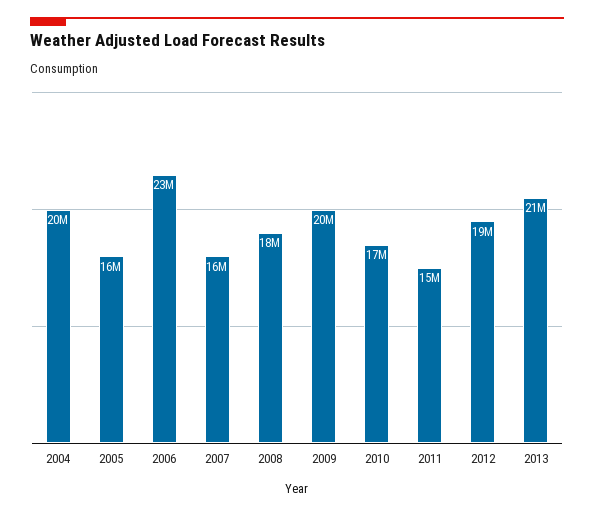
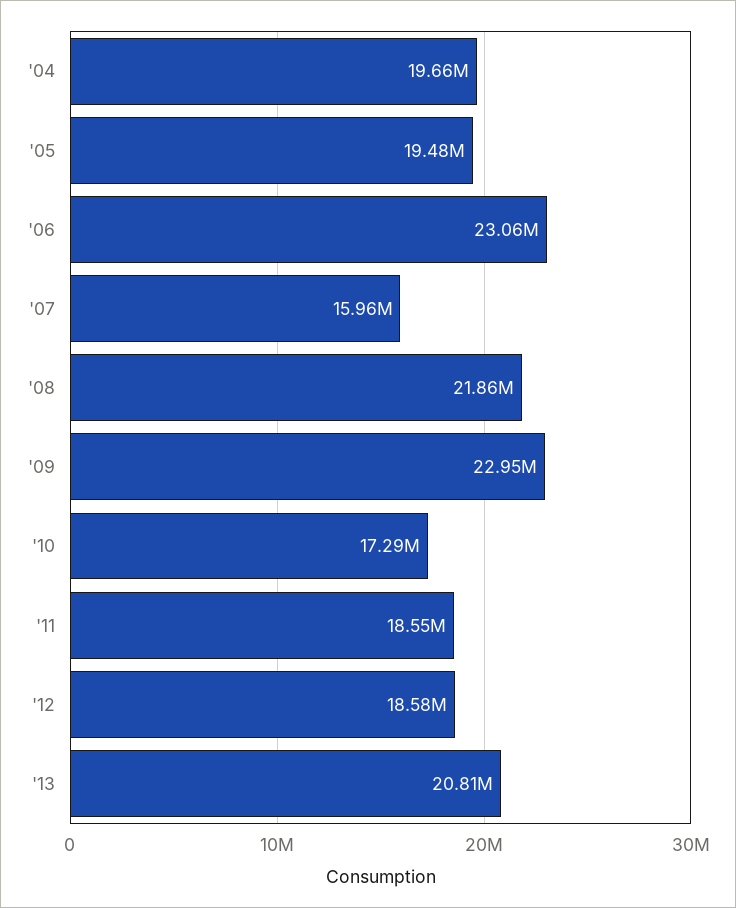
2005: 16000000 -> 19480000
2008: 18000000 -> 21860000
2009: 20000000 -> 22950000
2011: 15000000 -> 18550000

